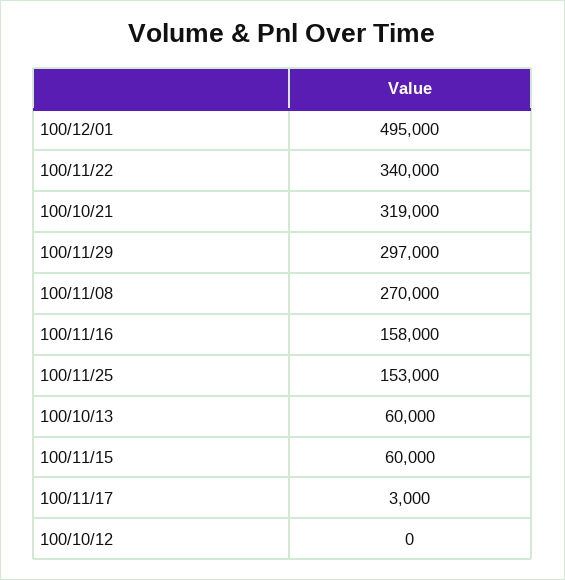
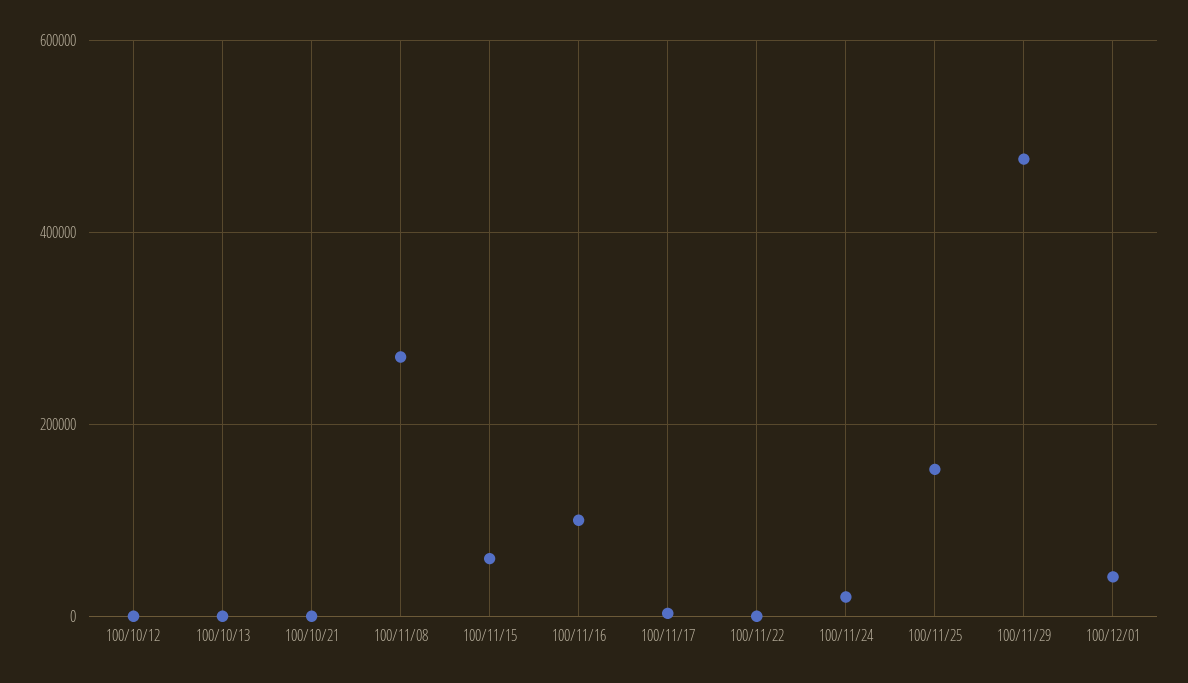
100/12/01: 495000 -> 40000
100/11/22: 340000 -> 0
100/10/21: 319000 -> 0
100/11/29: 297000 -> 480000
100/11/16: 158000 -> 100000
100/10/13: 60000 -> 0
100/11/24: none -> 20000

